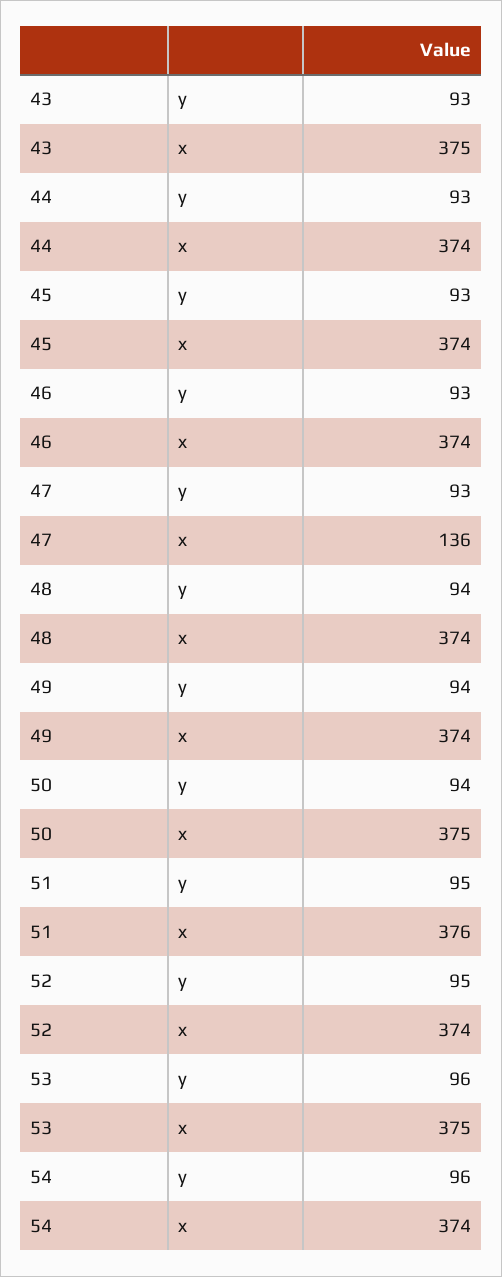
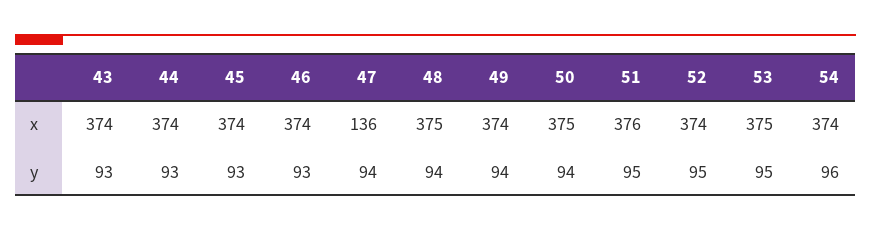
43, x: 375 -> 374
47, y: 93 -> 94
48, x: 374 -> 375
53, y: 96 -> 95

